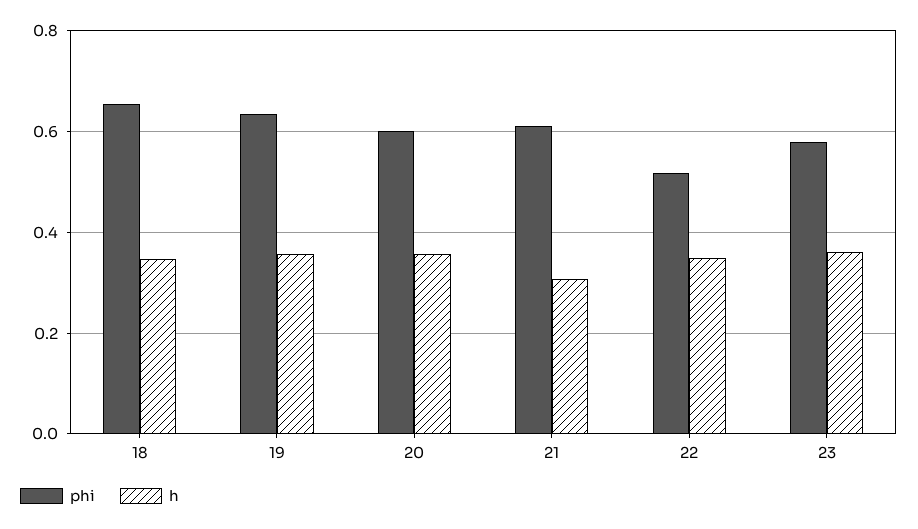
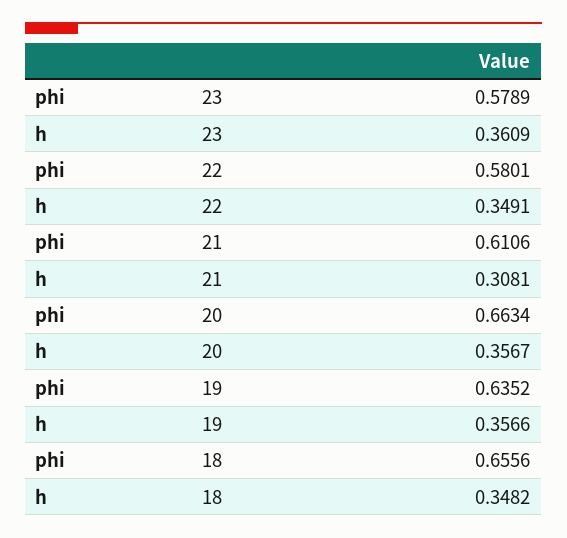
phi, 20: 0.6 -> 0.6634
phi, 22: 0.52 -> 0.5801

